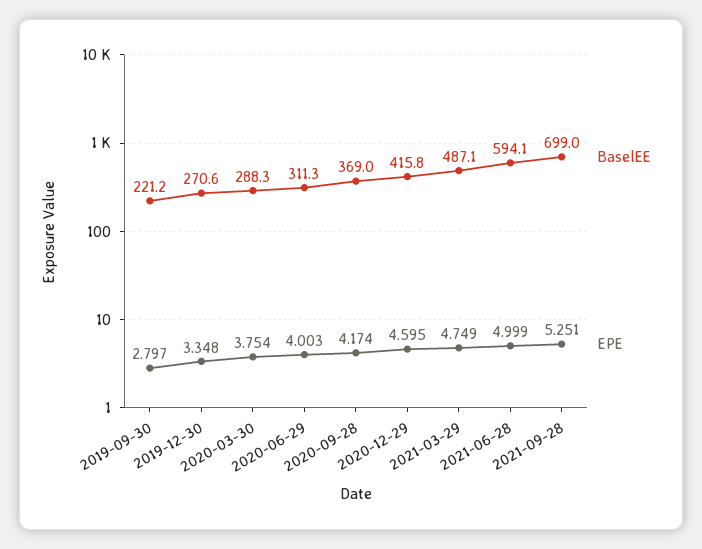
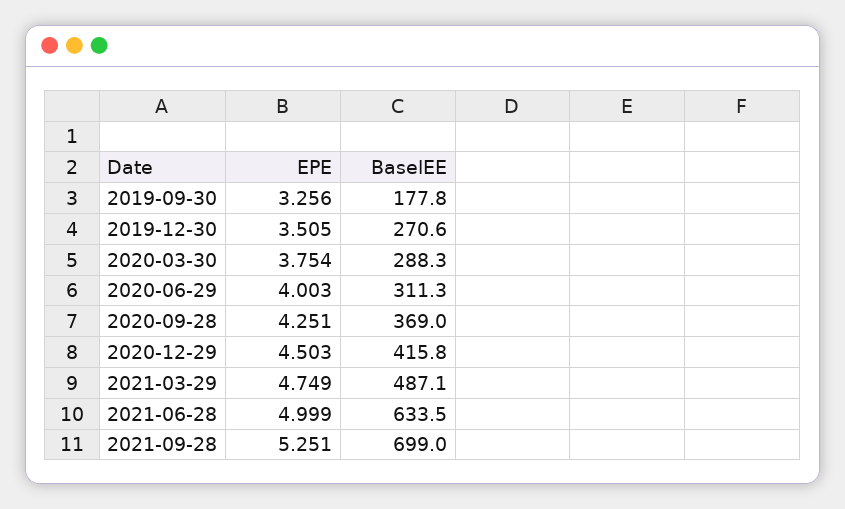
BaselEE, 2019-09-30: 221.2 -> 177.8
EPE, 2019-09-30: 2.797 -> 3.256
EPE, 2019-12-30: 3.348 -> 3.505
EPE, 2020-09-28: 4.174 -> 4.251
EPE, 2020-12-29: 4.595 -> 4.503
BaselEE, 2021-06-28: 594.1 -> 633.5

